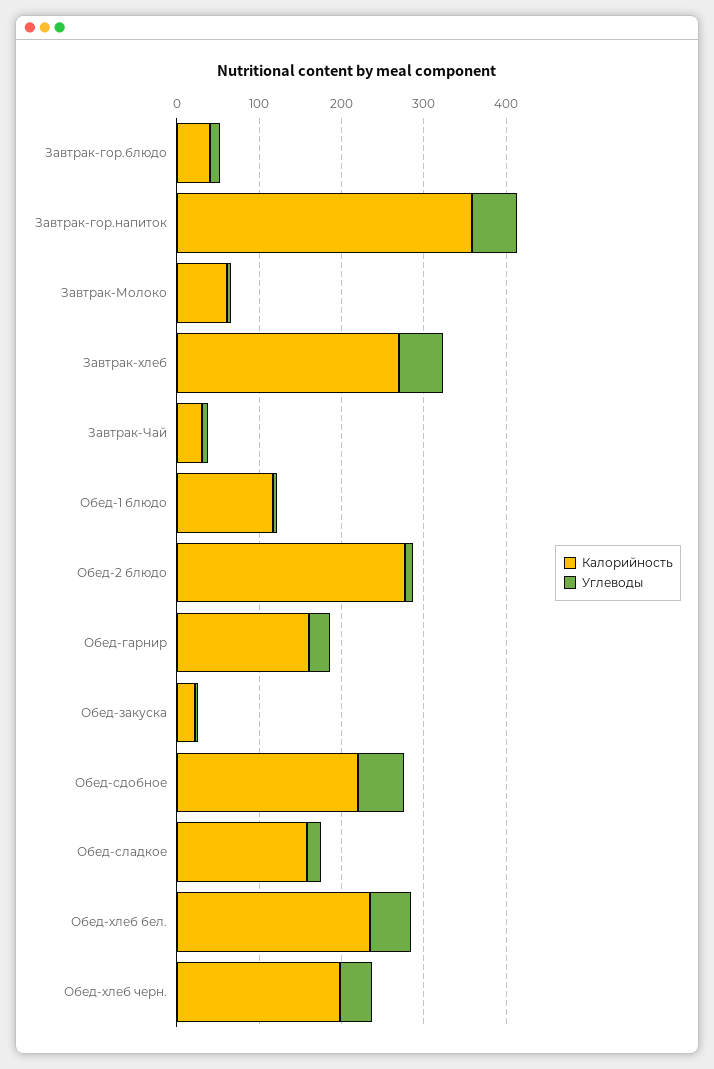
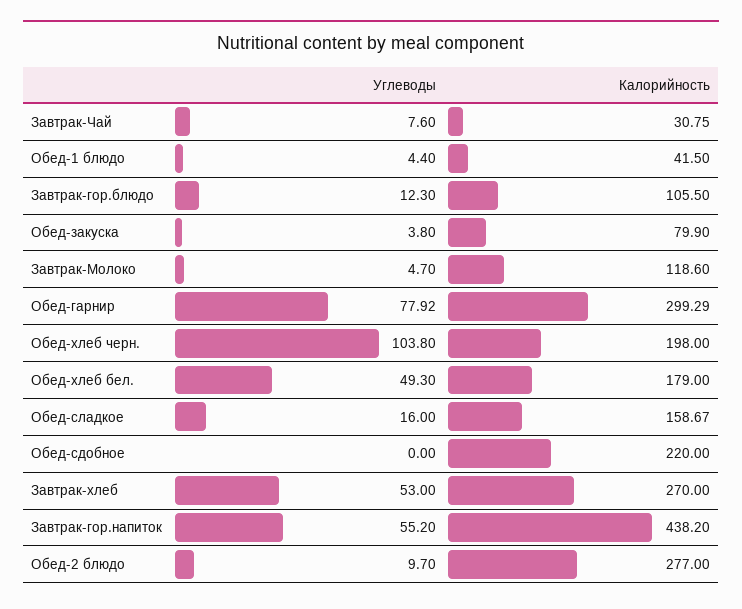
Калорийность, Завтрак-гор.блюдо: 40 -> 105.5
Калорийность, Завтрак-гор.напиток: 360 -> 438.2
Калорийность, Завтрак-Молоко: 60 -> 118.6
Калорийность, Обед-1 блюдо: 120 -> 41.5
Калорийность, Обед-гарнир: 160 -> 299.29
Углеводы, Обед-гарнир: 20 -> 77.92
Калорийность, Обед-закуска: 20 -> 79.9
Углеводы, Обед-сдобное: 60 -> 0
Калорийность, Обед-хлеб бел.: 240 -> 179
Углеводы, Обед-хлеб черн.: 40 -> 103.8

